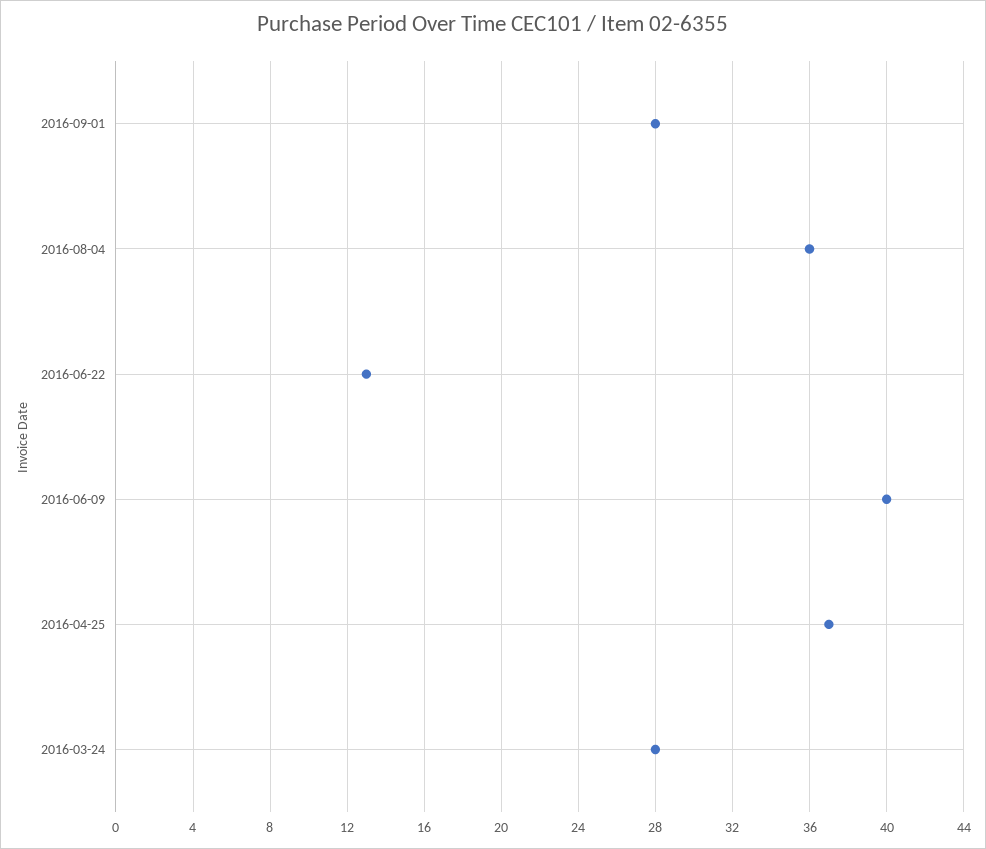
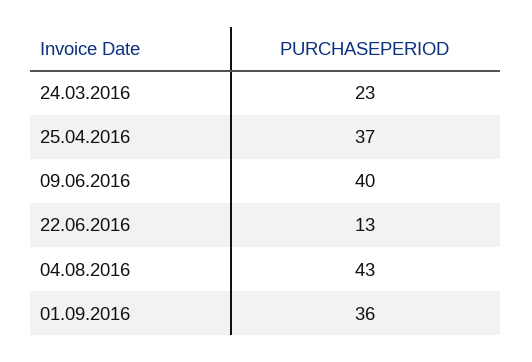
2016-09-01: 28 -> 36
2016-08-04: 36 -> 43
2016-03-24: 28 -> 23

